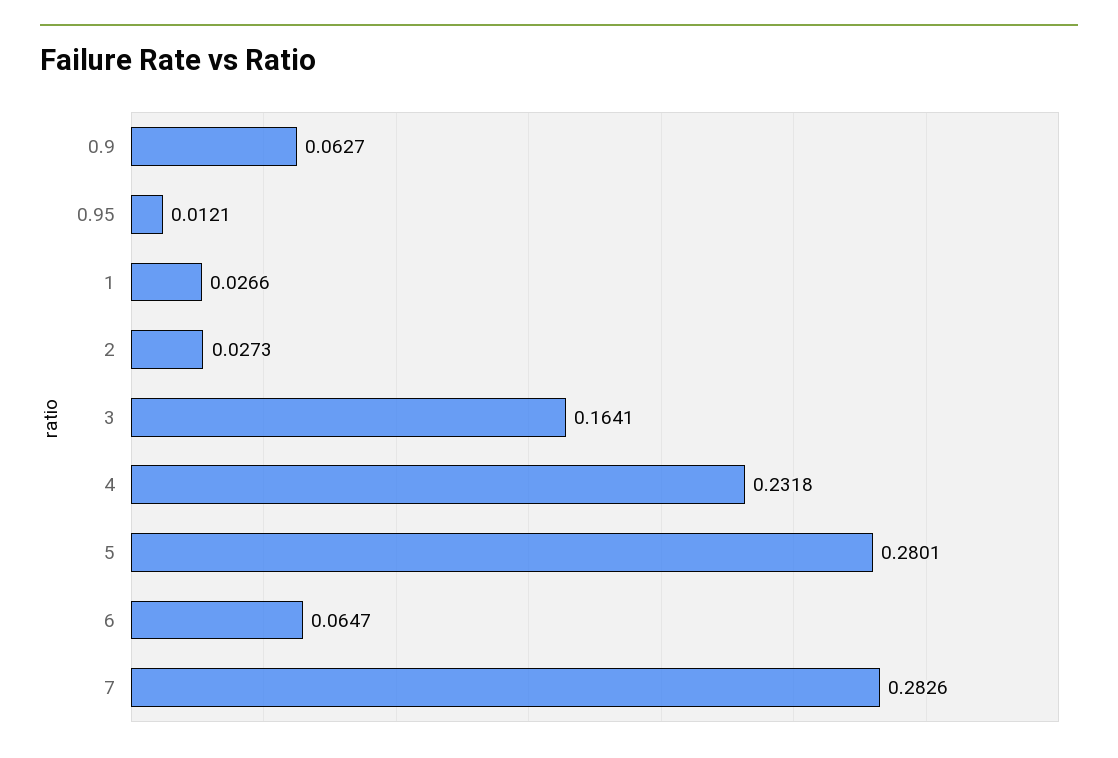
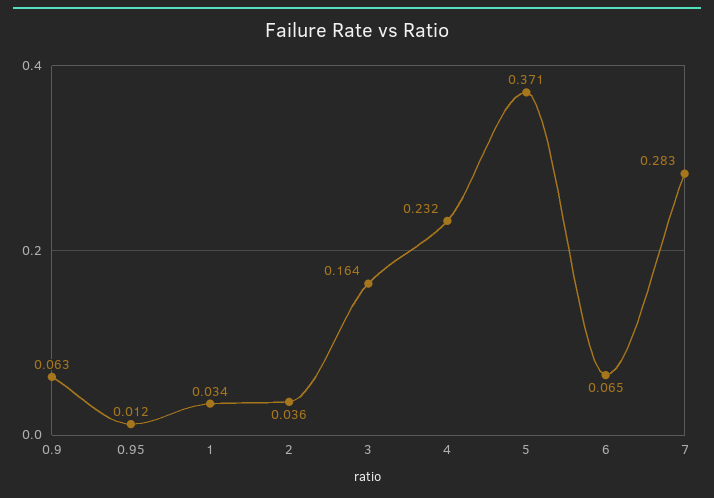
1: 0.0266 -> 0.034
2: 0.0273 -> 0.036
5: 0.2801 -> 0.371

